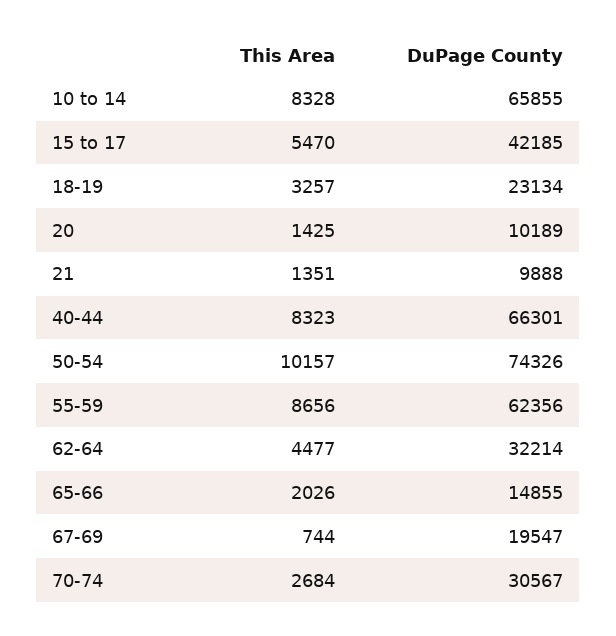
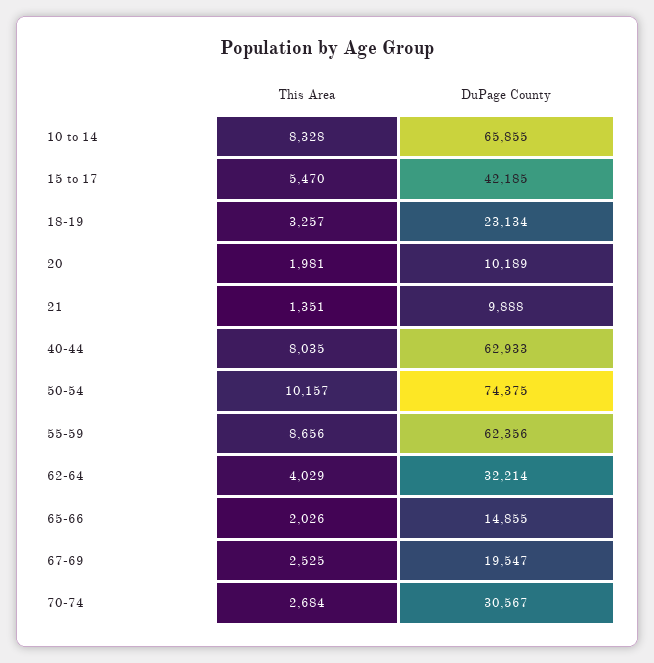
This Area, 20: 1425 -> 1981
This Area, 40-44: 8323 -> 8035
DuPage County, 40-44: 66301 -> 62933
DuPage County, 50-54: 74326 -> 74375
This Area, 62-64: 4477 -> 4029
This Area, 67-69: 744 -> 2525

